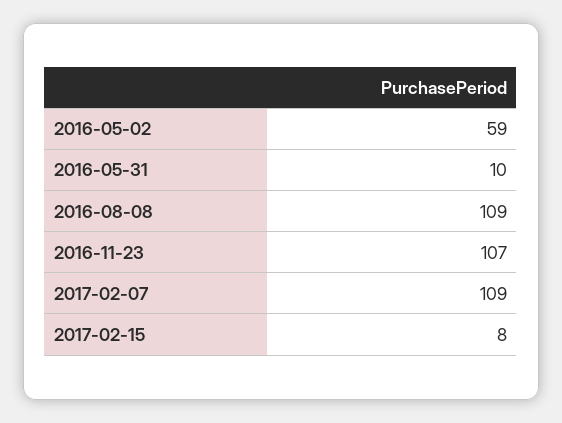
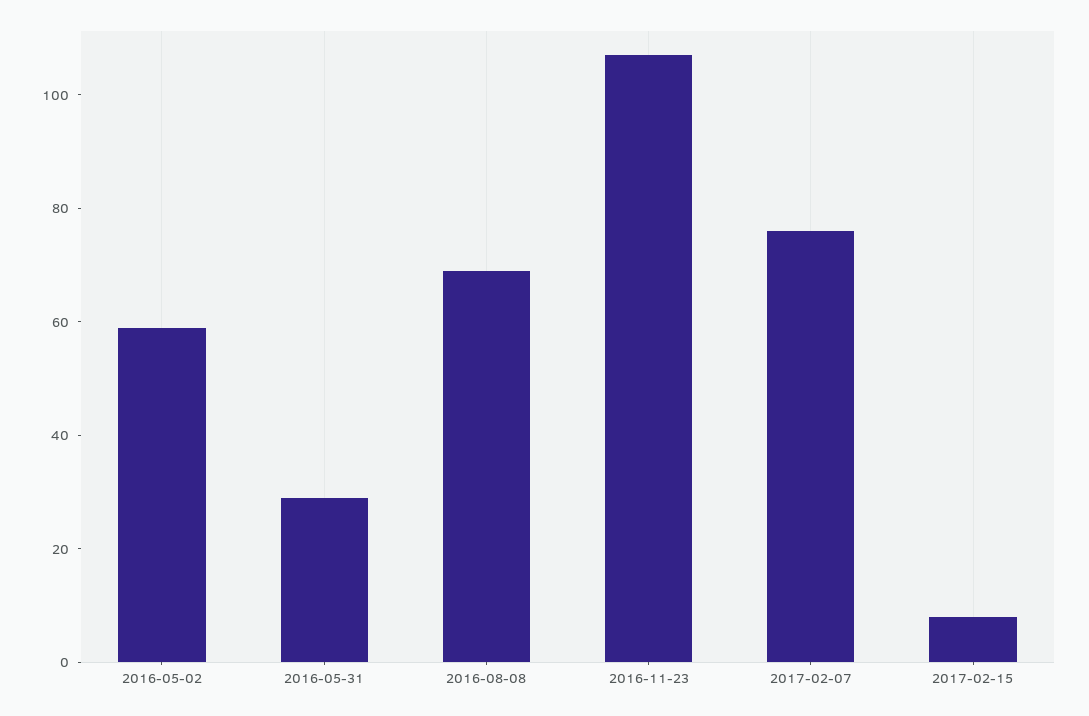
2016-05-31: 10 -> 30
2016-08-08: 109 -> 70
2017-02-07: 109 -> 75

